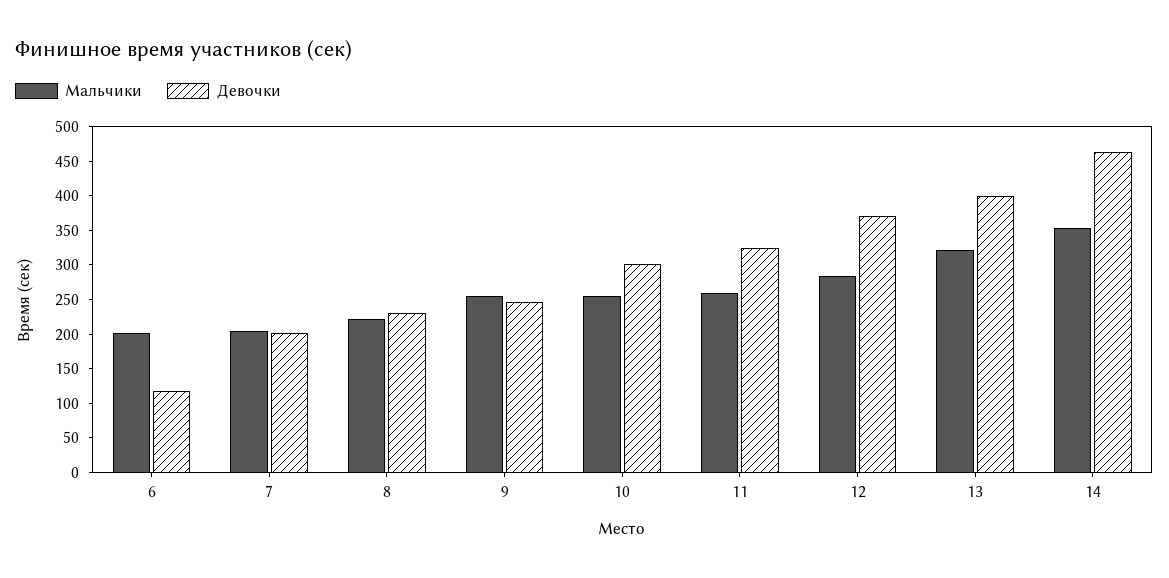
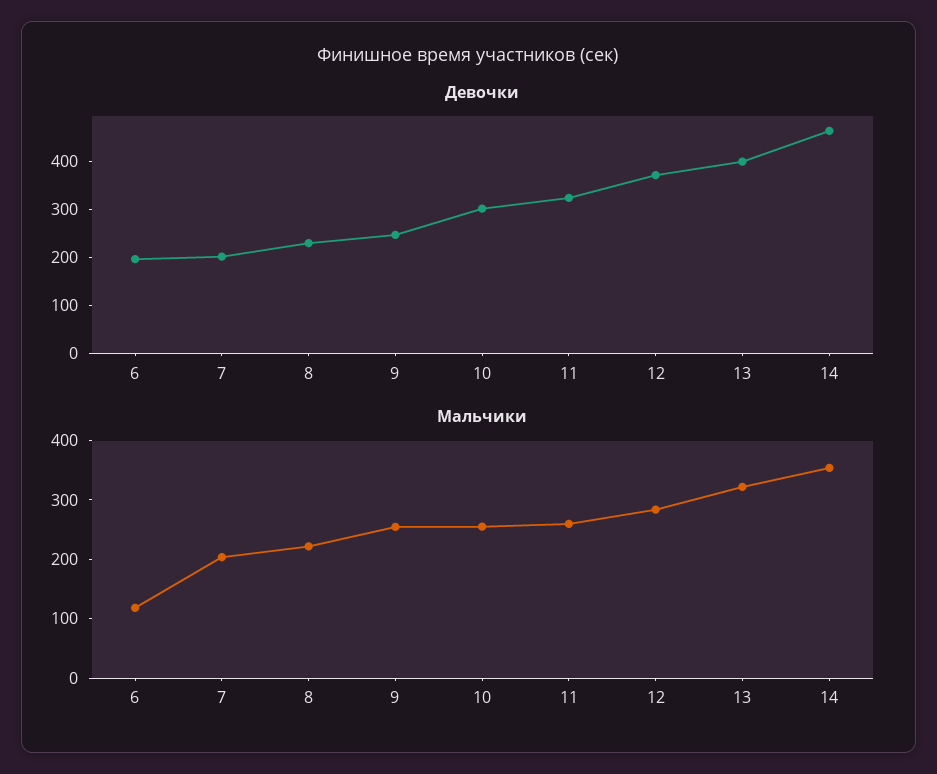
Мальчики, 6: 200 -> 120
Девочки, 6: 125 -> 200

